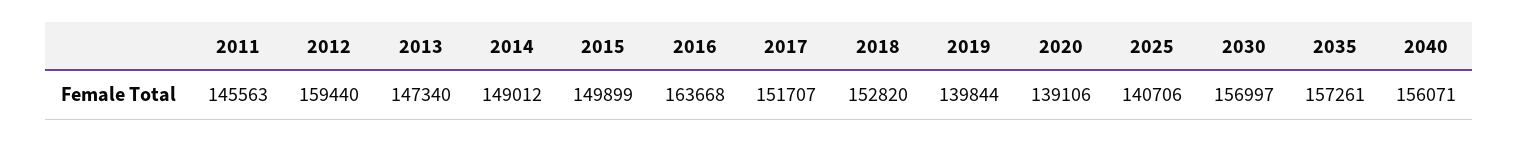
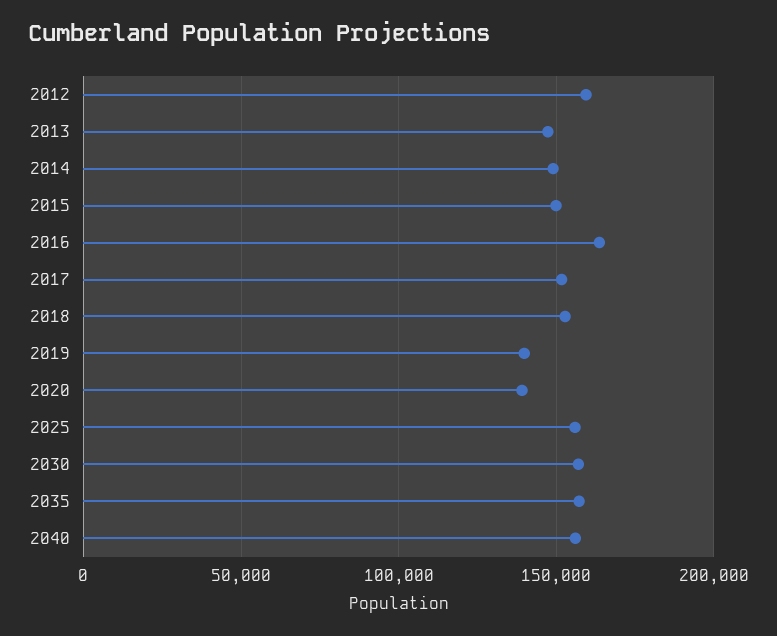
2011: 145563 -> none
2025: 140706 -> 155000

